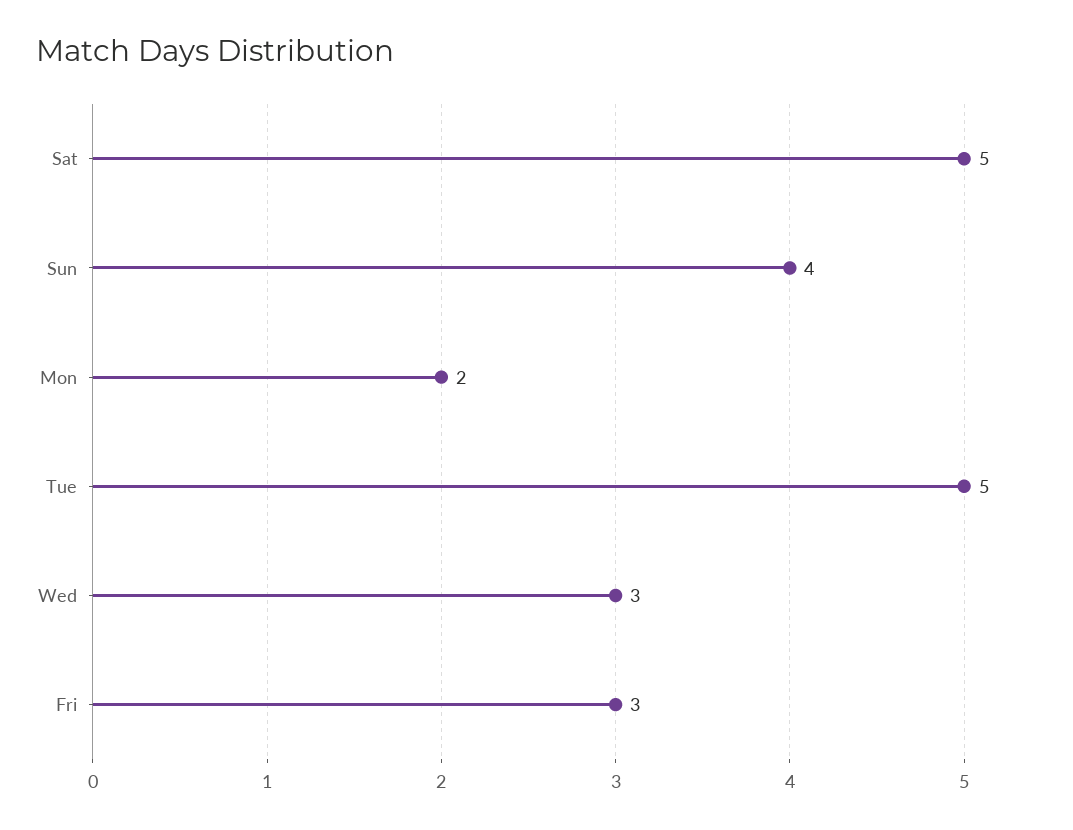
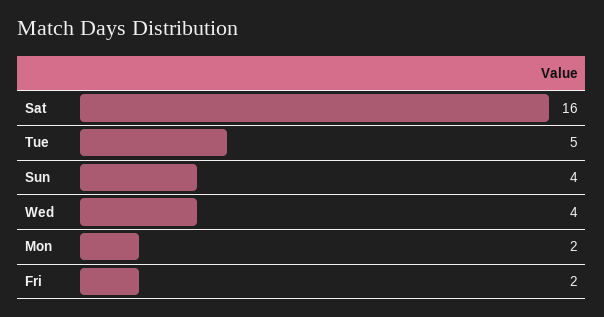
Sat: 5 -> 16
Wed: 3 -> 4
Fri: 3 -> 2

